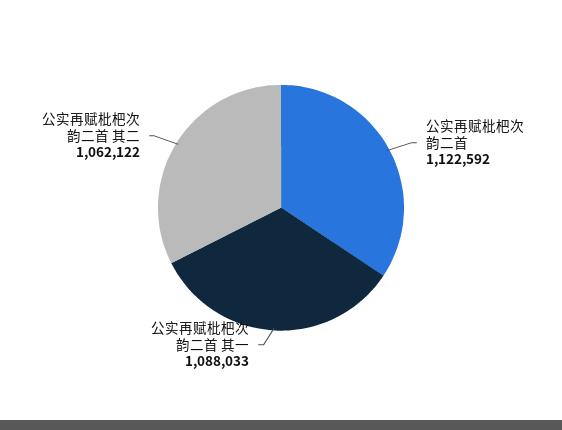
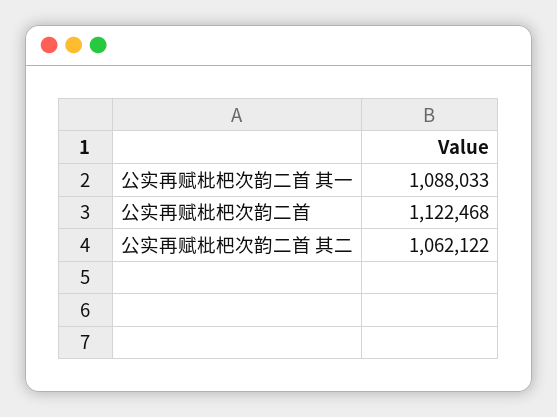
公实再赋枇杷次韵二首: 1122592 -> 1122468

